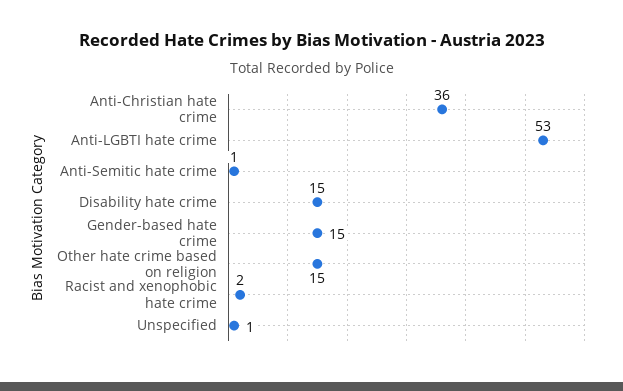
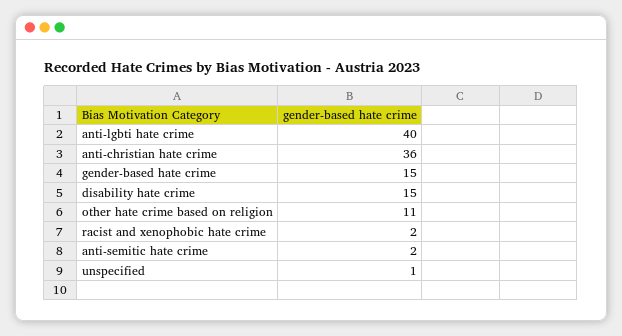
Anti-LGBTI hate crime: 53 -> 40
Anti-Semitic hate crime: 1 -> 2
Other hate crime based on religion: 15 -> 11

